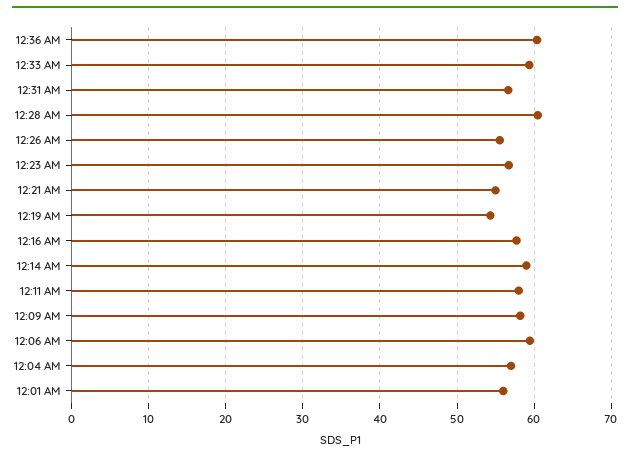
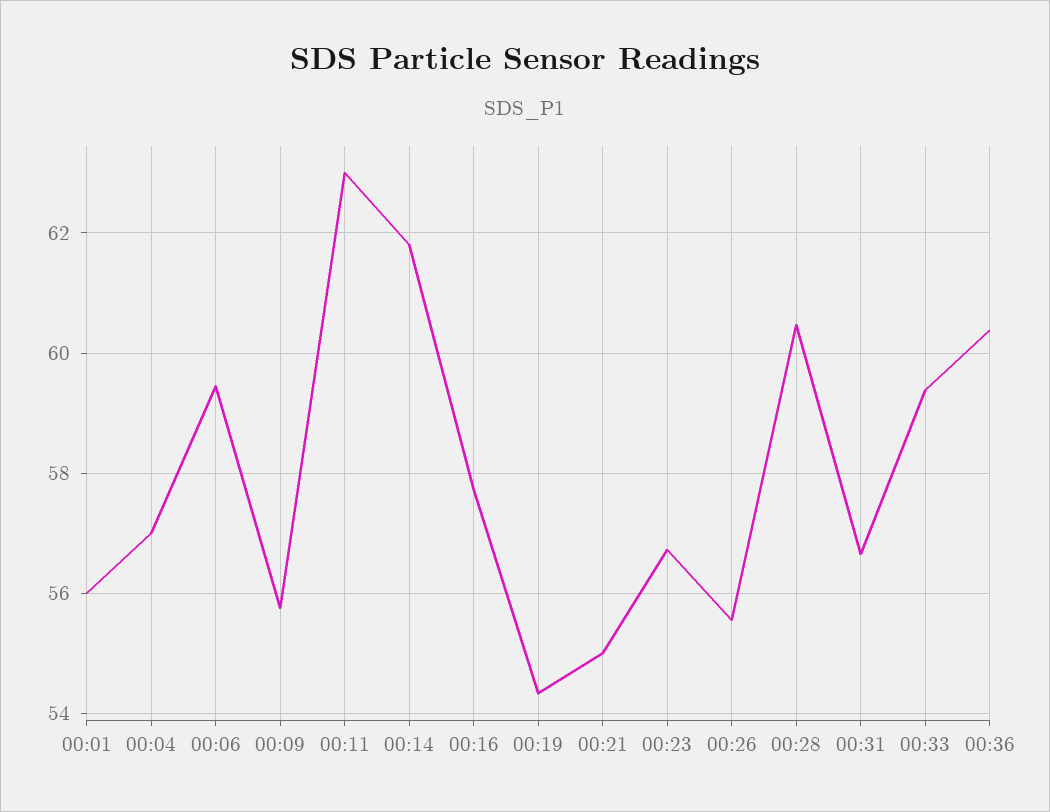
12:14 AM: 59 -> 61.8
12:11 AM: 58 -> 63
12:09 AM: 58 -> 55.8

